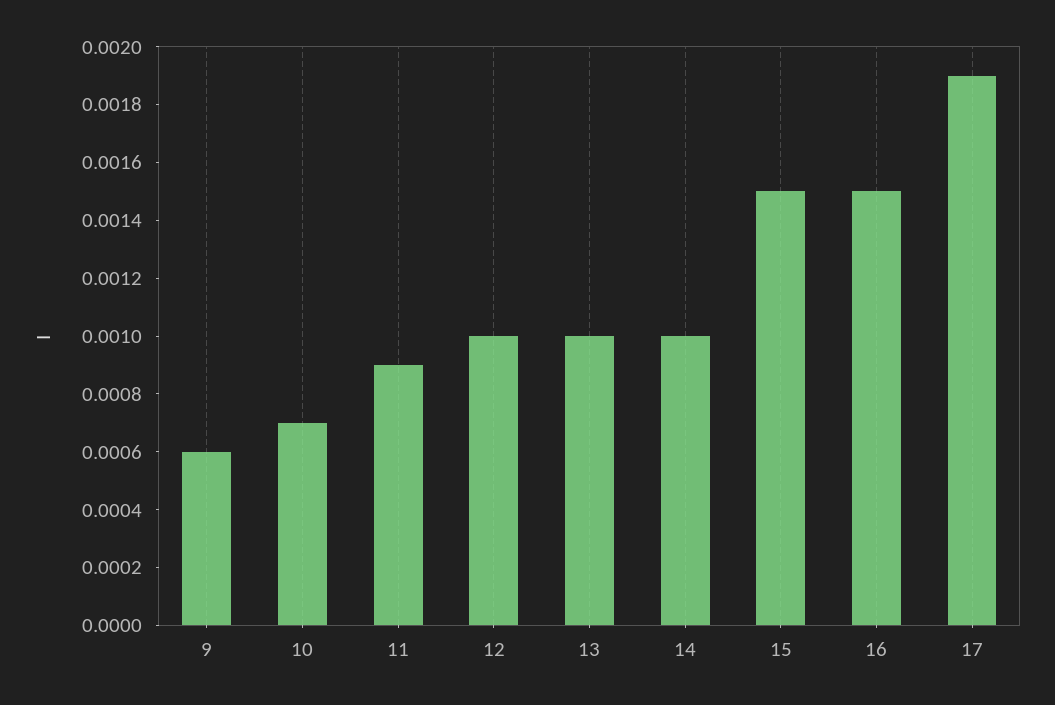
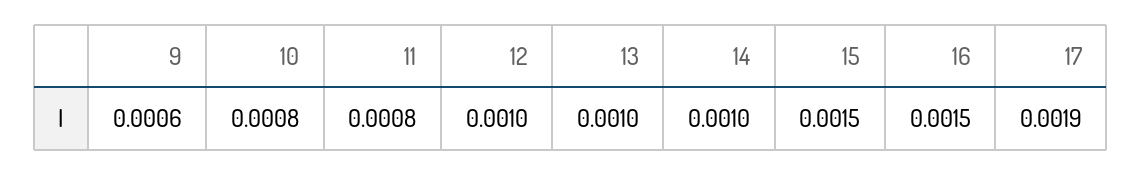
10: 0.0007 -> 0.0008
11: 0.0009 -> 0.0008

